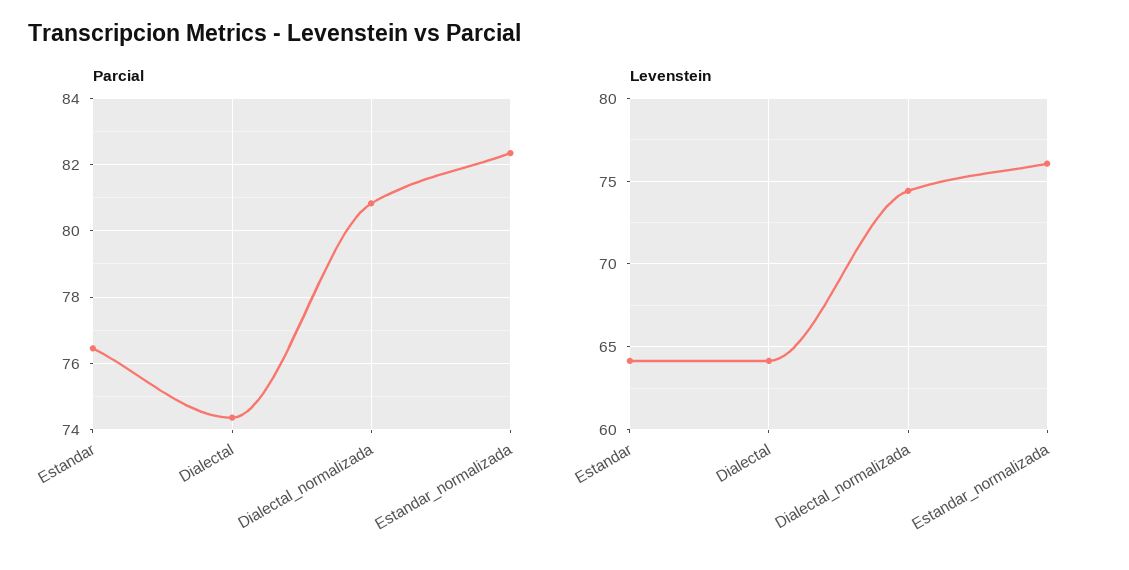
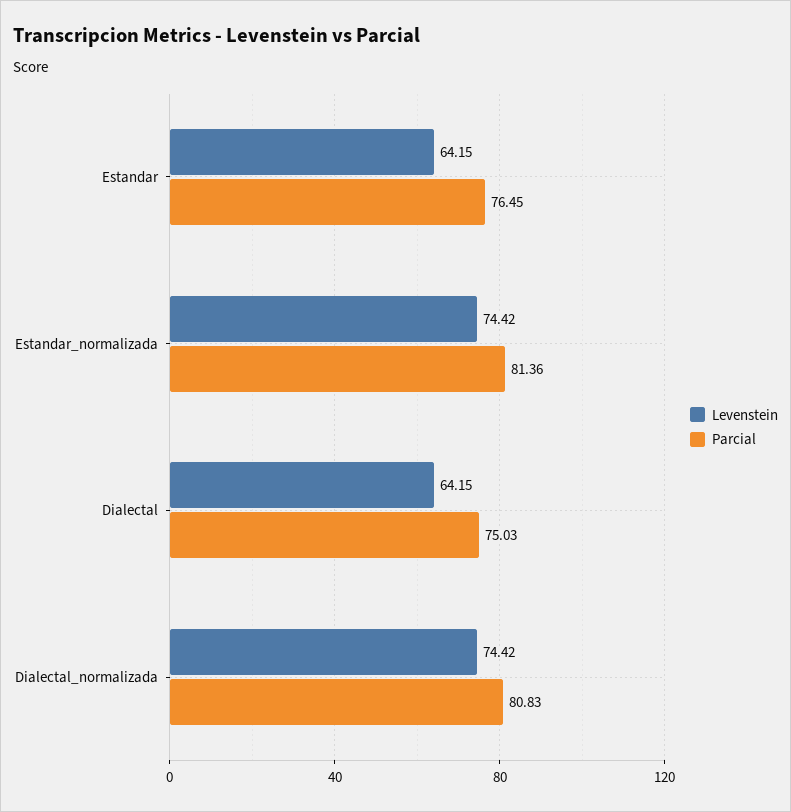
Parcial, Dialectal: 74.4 -> 75.03
Parcial, Estandar_normalizada: 82.4 -> 81.36
Levenstein, Estandar_normalizada: 76 -> 74.42

